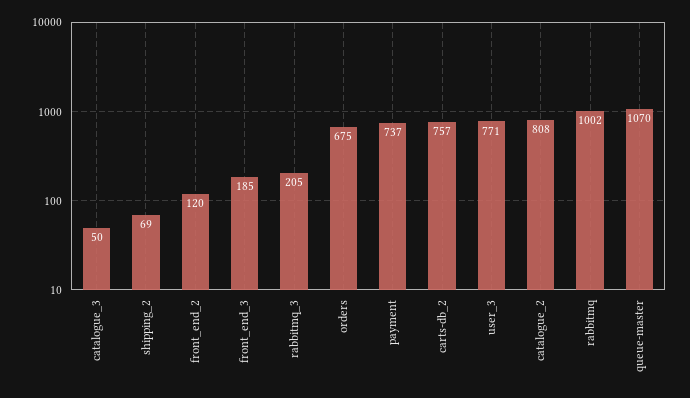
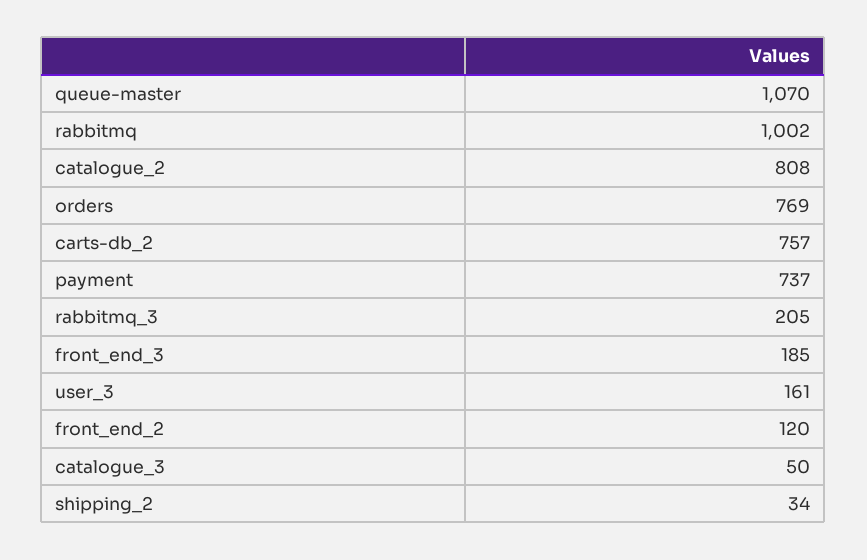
shipping_2: 69 -> 34
orders: 675 -> 769
user_3: 771 -> 161

